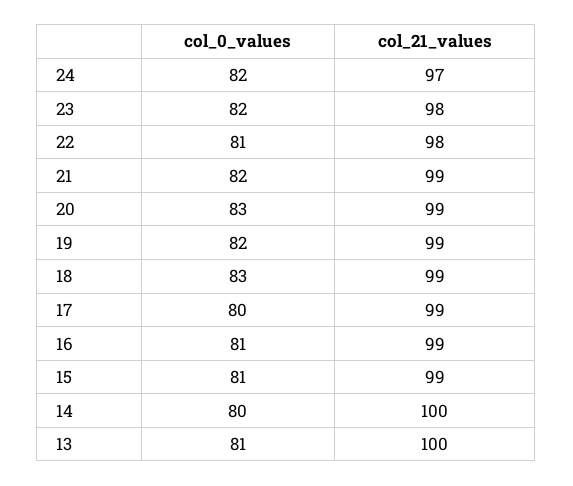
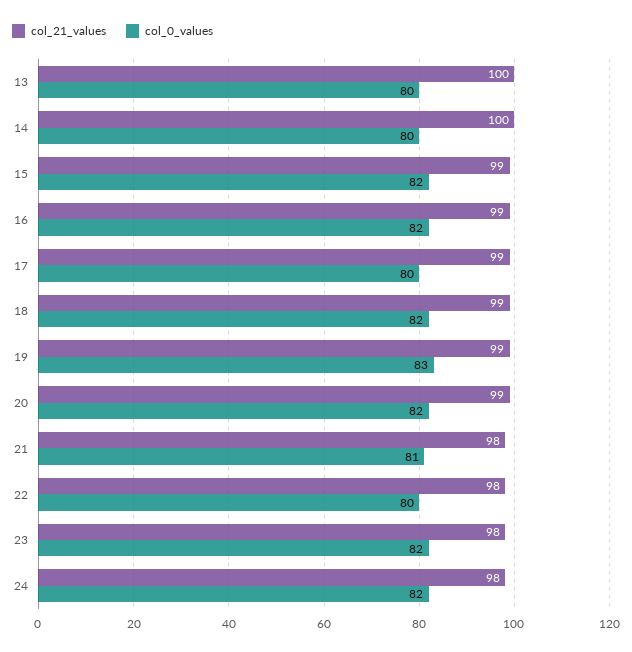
col_21_values, 24: 97 -> 98
col_0_values, 22: 81 -> 80
col_0_values, 21: 82 -> 81
col_21_values, 21: 99 -> 98
col_0_values, 20: 83 -> 82
col_0_values, 19: 82 -> 83
col_0_values, 18: 83 -> 82
col_0_values, 16: 81 -> 82
col_0_values, 15: 81 -> 82
col_0_values, 13: 81 -> 80

